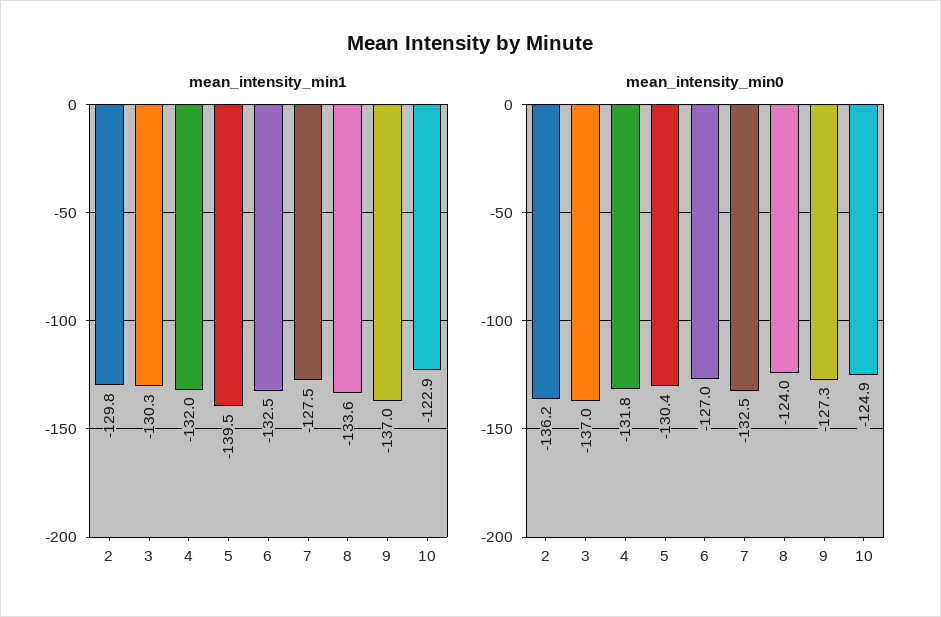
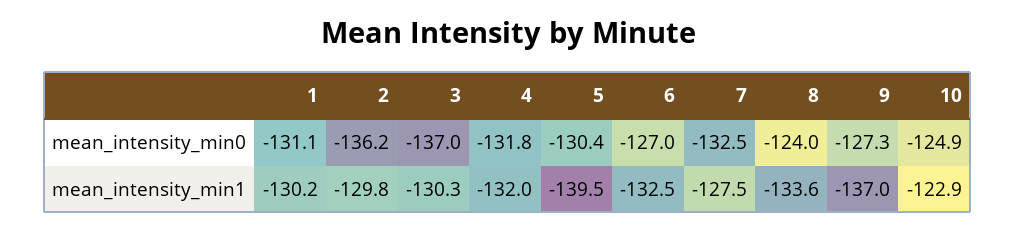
mean_intensity_min0, 1: none -> -131.1
mean_intensity_min1, 1: none -> -130.2

